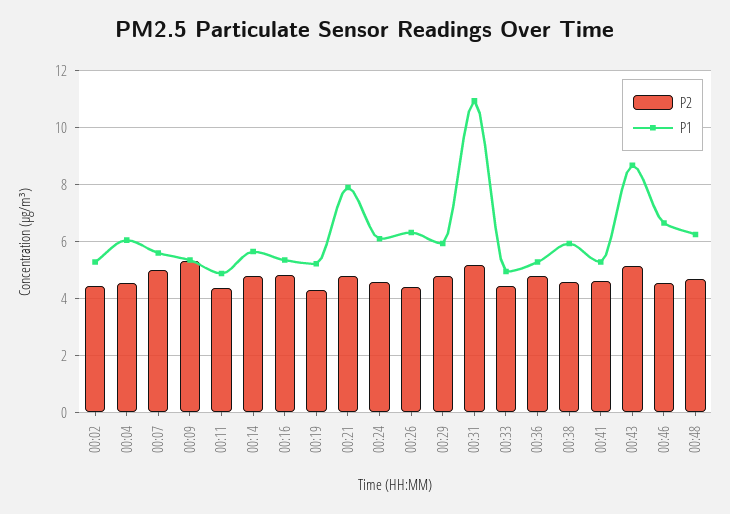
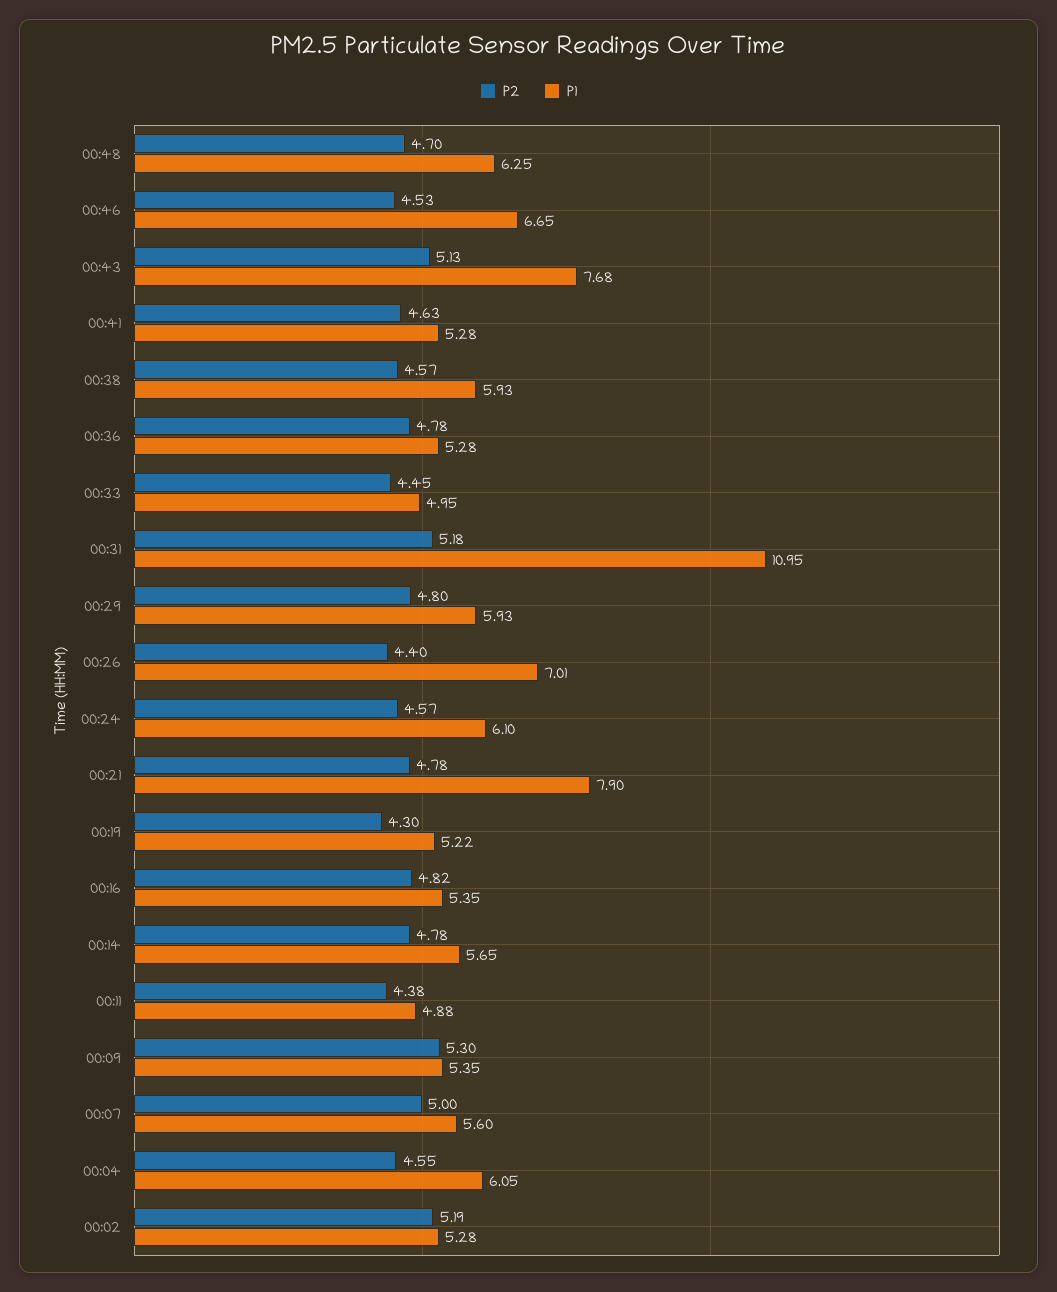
P2, 00:02: 4.5 -> 5.19
P1, 00:26: 6.25 -> 7.01
P1, 00:43: 8.75 -> 7.68

